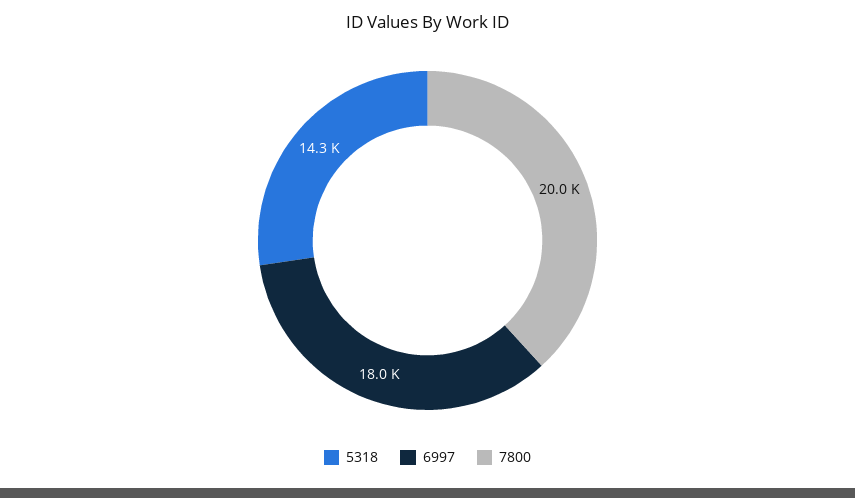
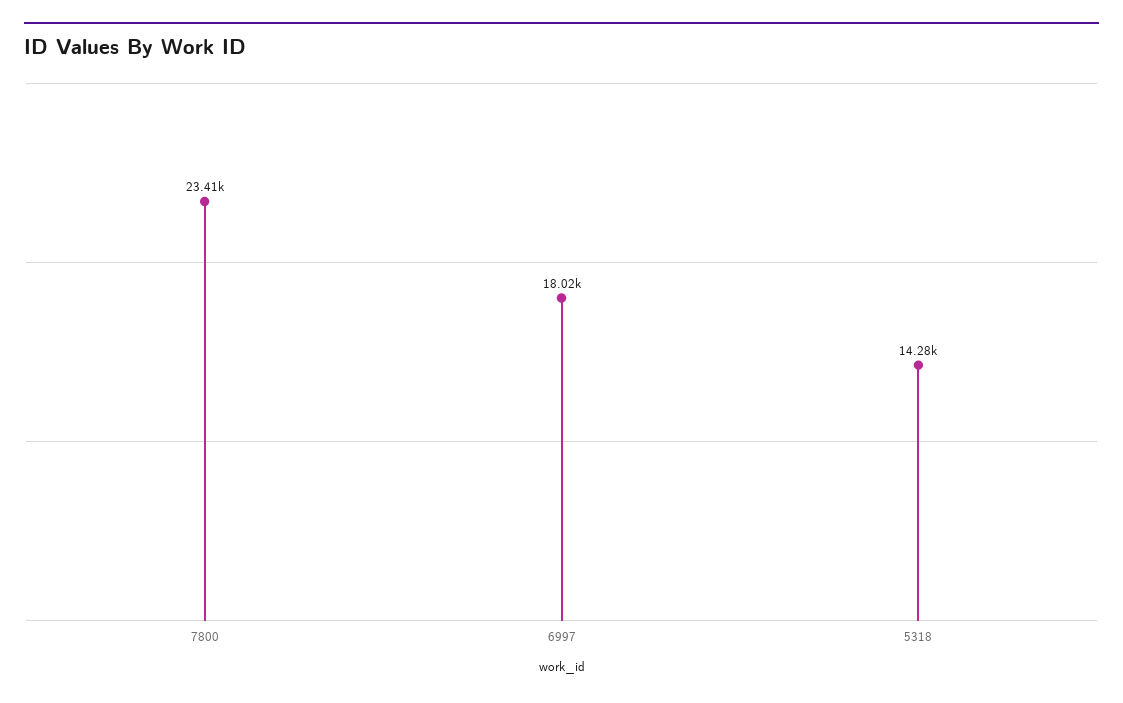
7800: 20000 -> 23410

